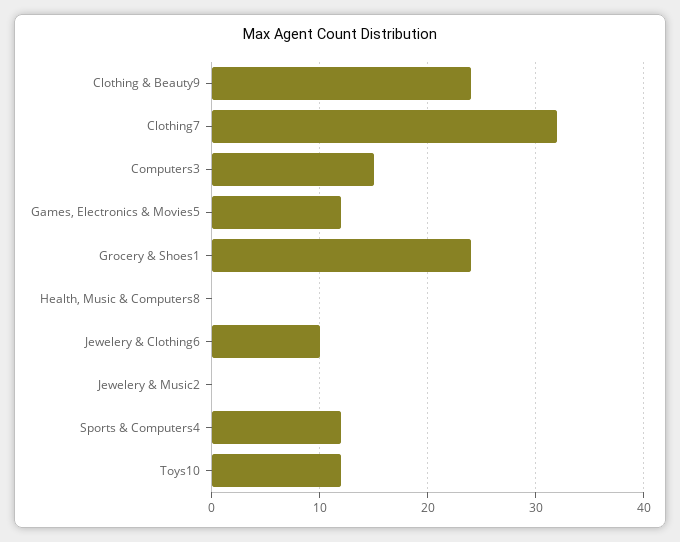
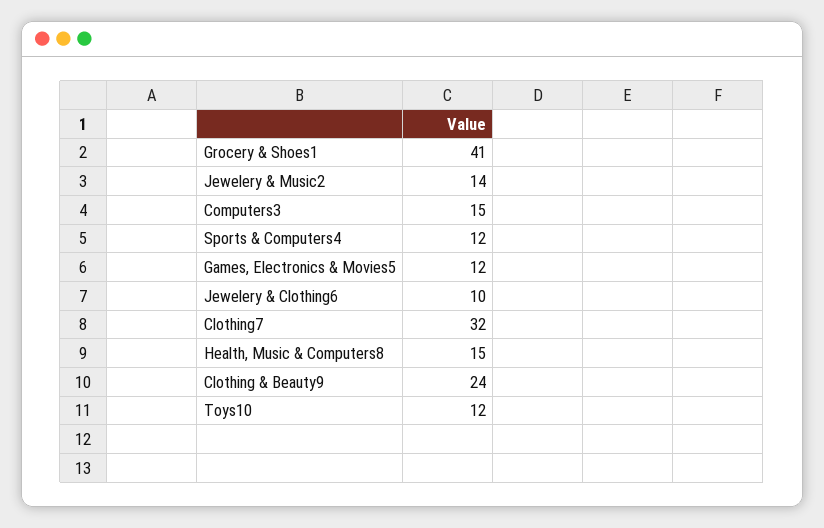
Grocery & Shoes1: 24 -> 41
Health, Music & Computers8: 0 -> 15
Jewelery & Music2: 0 -> 14

